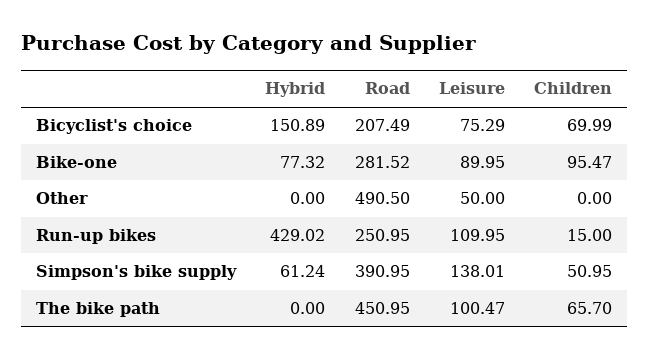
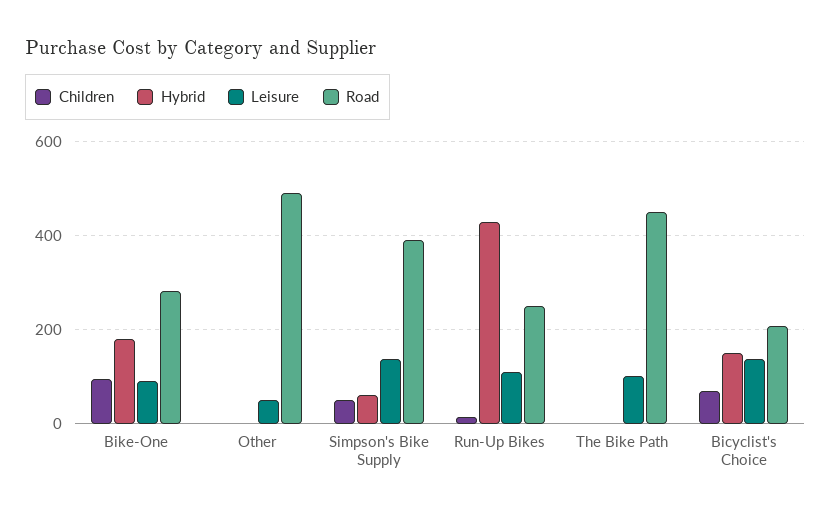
Leisure, Bicyclist's choice: 75.29 -> 140
Hybrid, Bike-one: 77.32 -> 180
Children, The bike path: 65.7 -> 0

